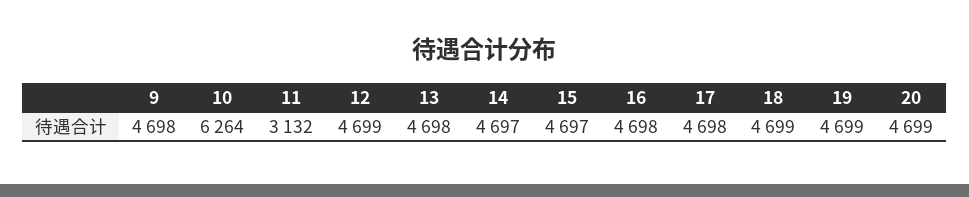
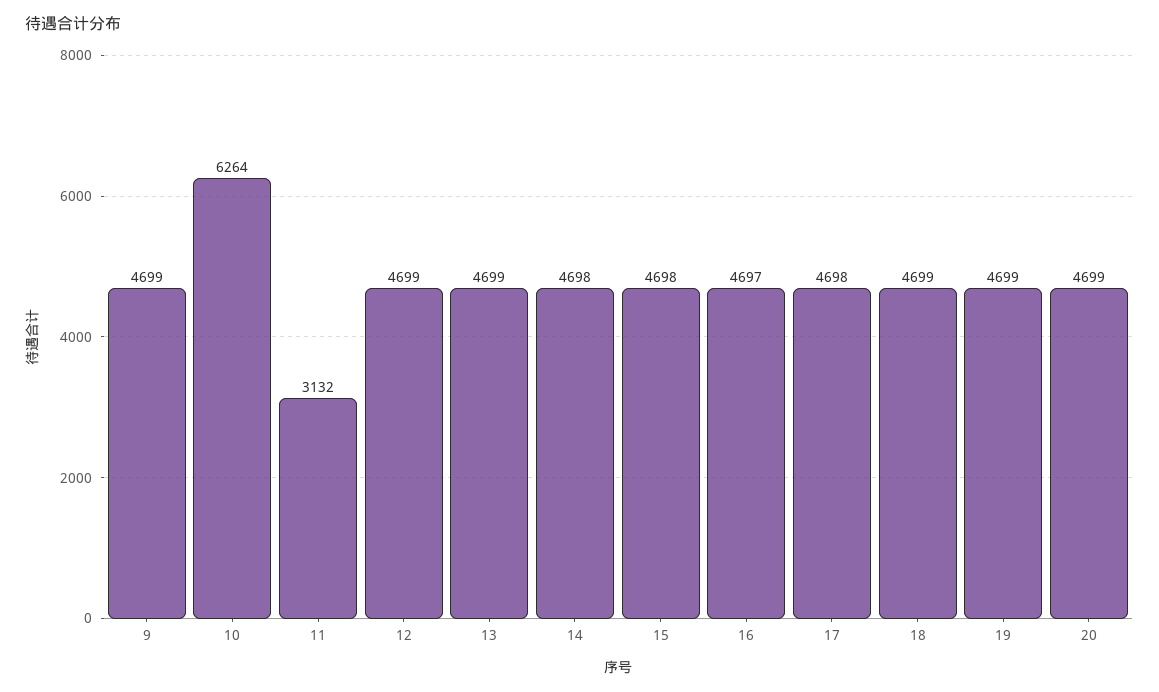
9: 4698 -> 4699
13: 4698 -> 4699
14: 4697 -> 4698
15: 4697 -> 4698
16: 4698 -> 4697

